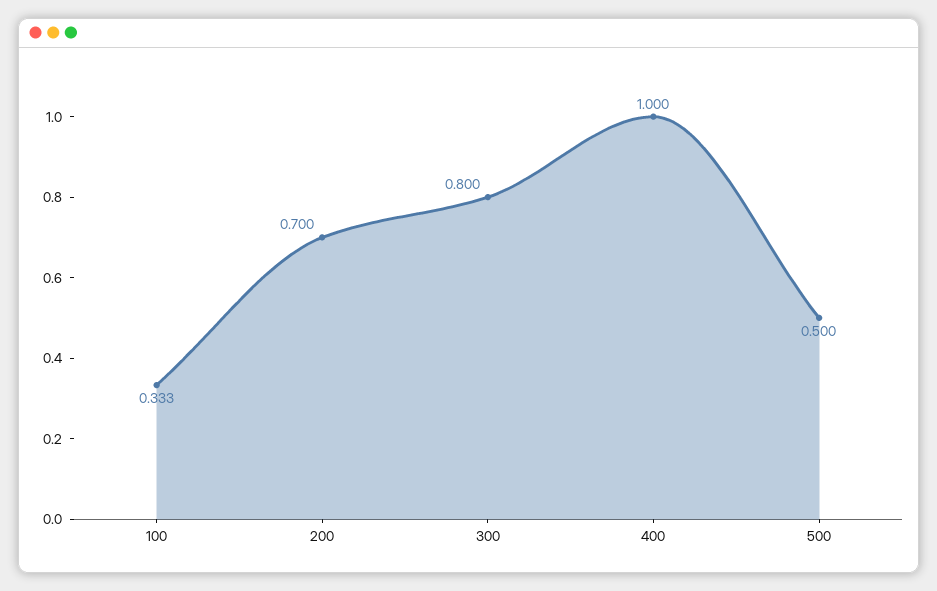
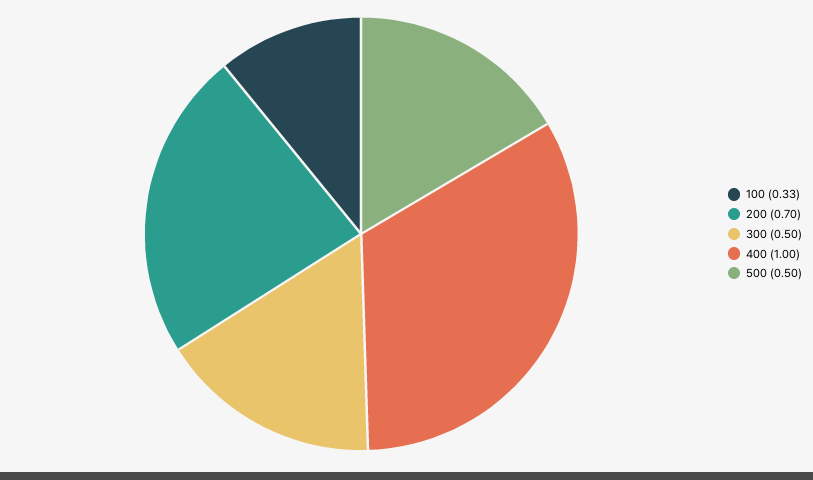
300: 0.8 -> 0.5

